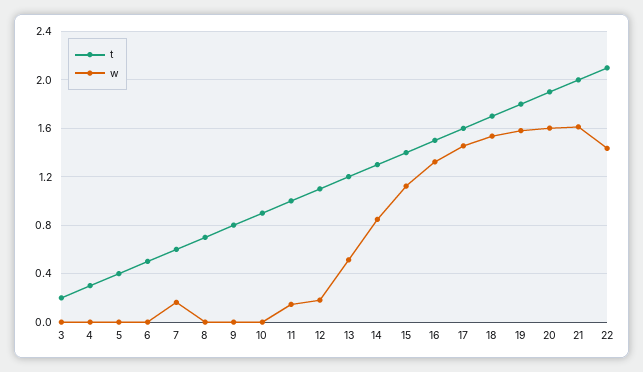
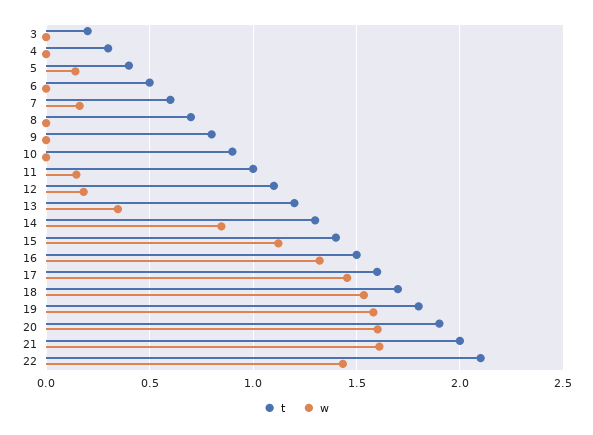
w, 5: 0 -> 0.15
w, 13: 0.5 -> 0.35

